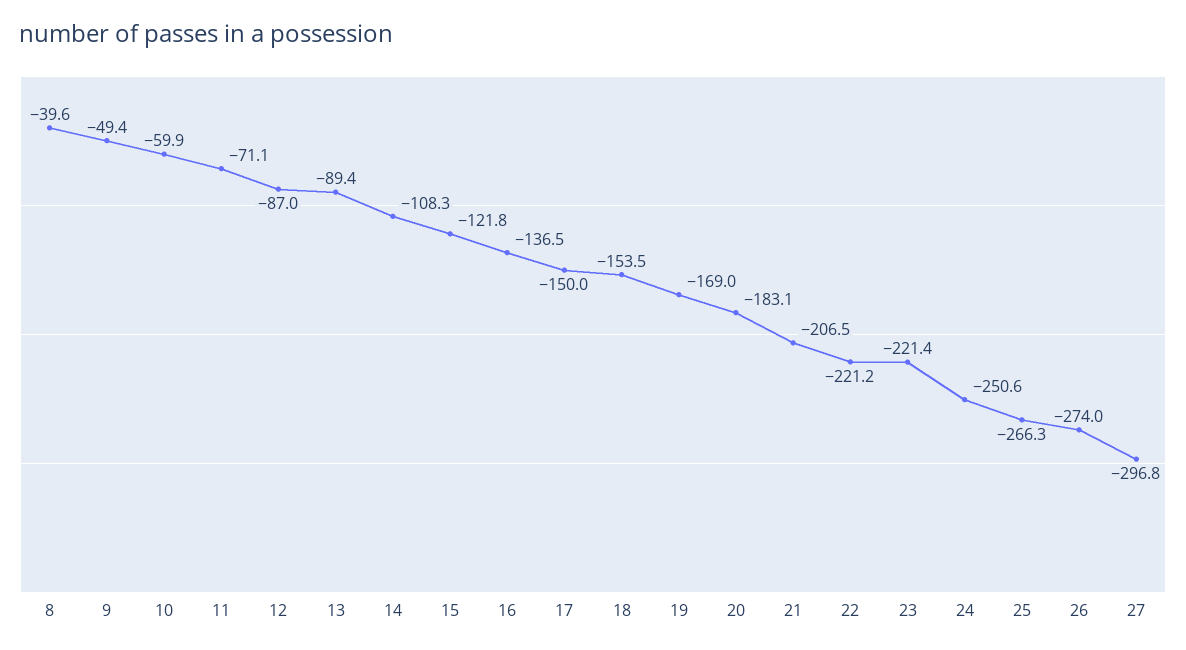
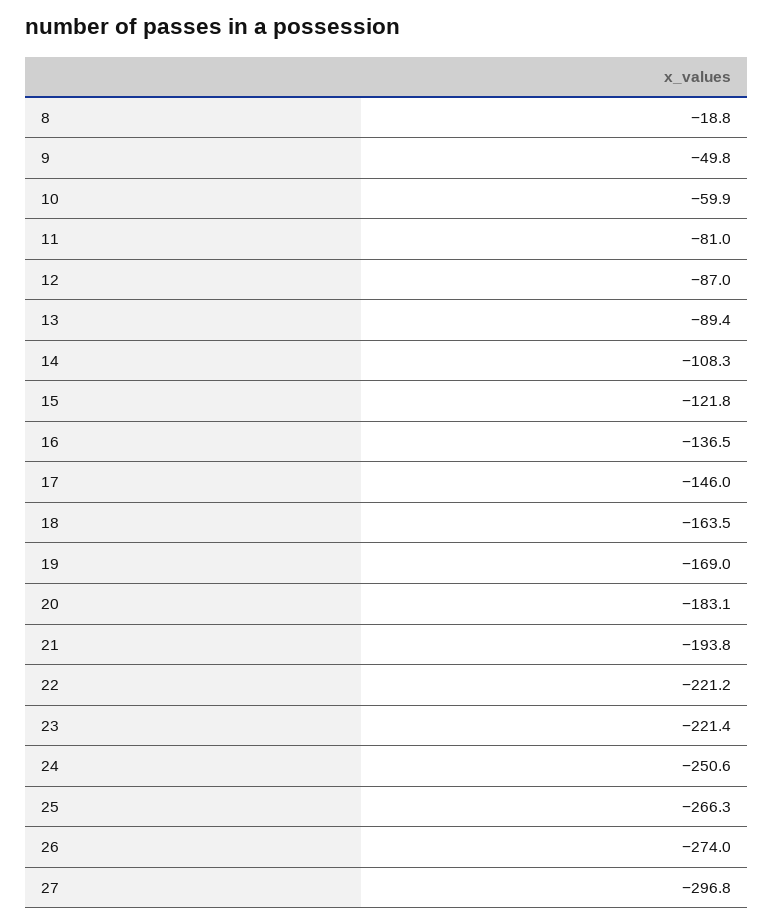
8: -39.6 -> -18.8
9: -49.4 -> -49.8
11: -71.1 -> -81
17: -150 -> -146
18: -153.5 -> -163.5
21: -206.5 -> -193.8

